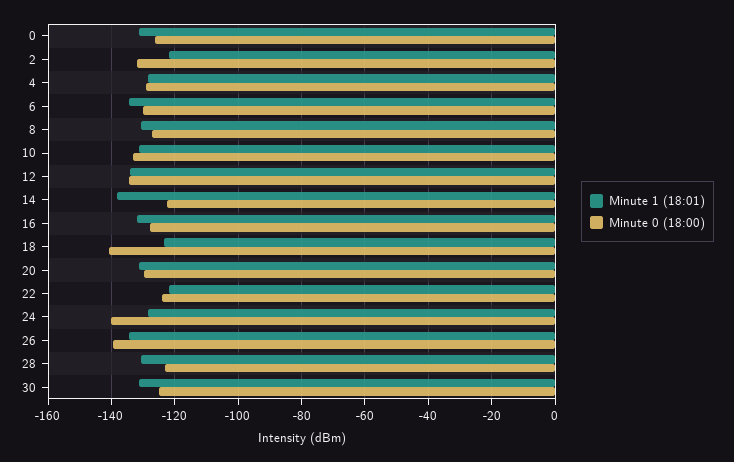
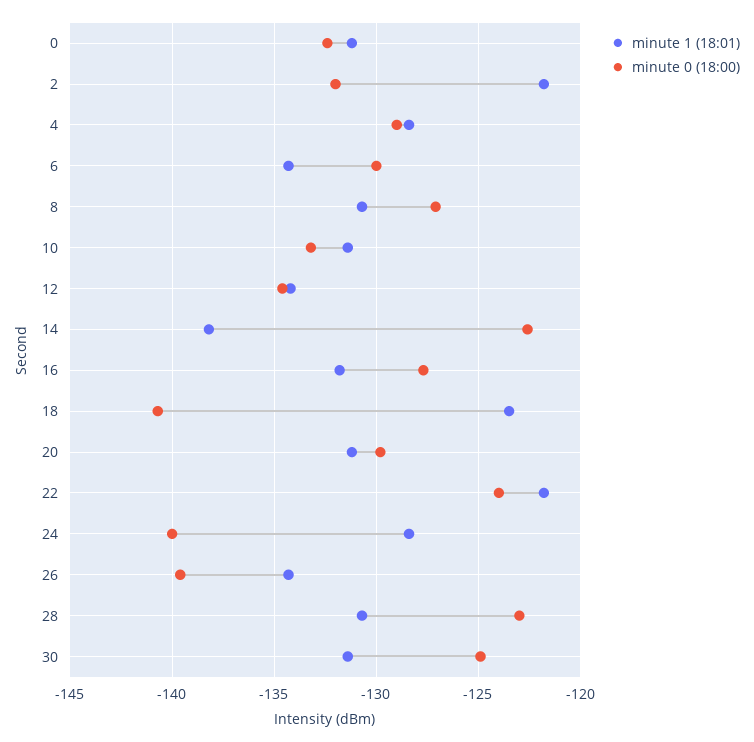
Minute 0 (18:00), 0: -126 -> -132.5

